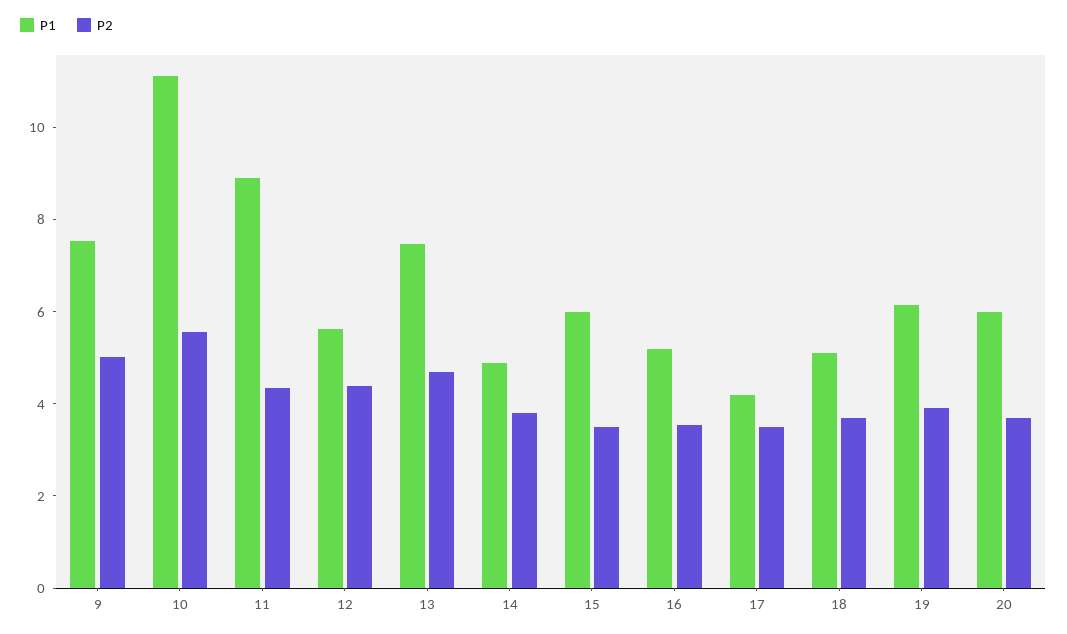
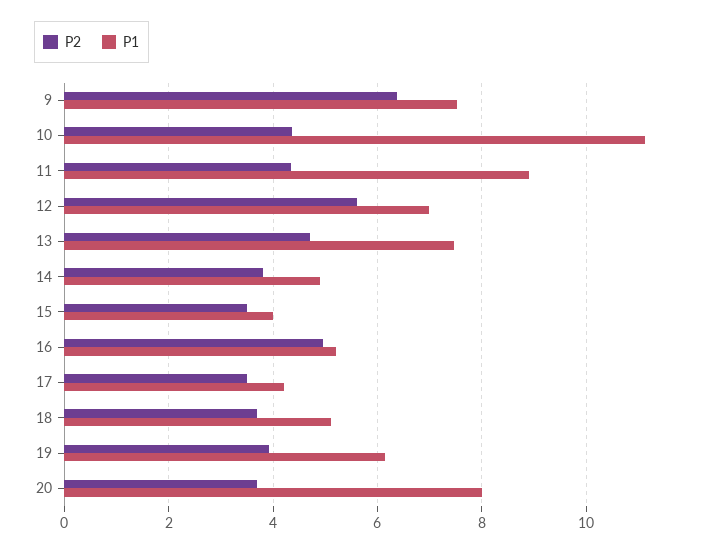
P2, 9: 5 -> 6.4
P2, 10: 5.5 -> 4.4
P1, 12: 5.5 -> 7
P2, 12: 4.5 -> 5.6
P1, 15: 6 -> 4
P2, 16: 3.5 -> 5
P1, 20: 6 -> 8

